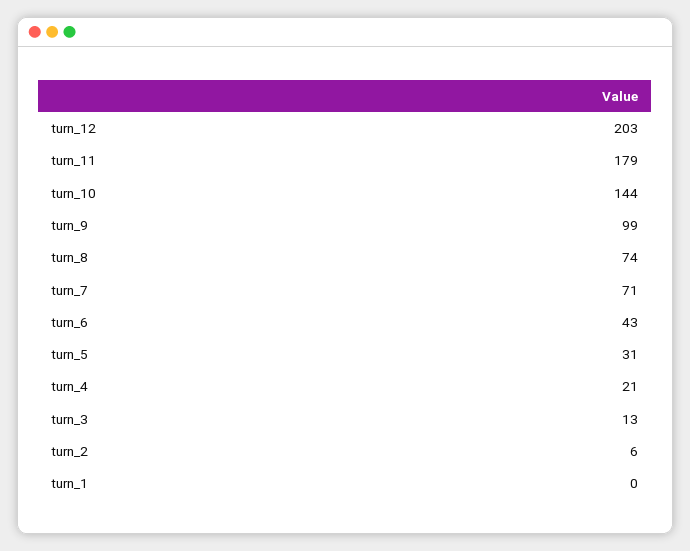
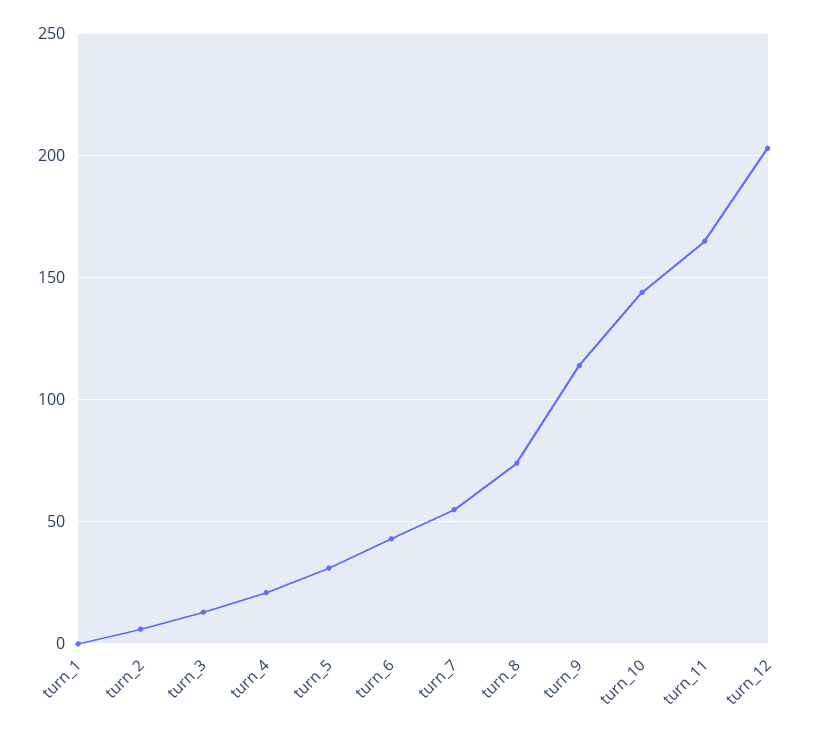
turn_11: 179 -> 165
turn_9: 99 -> 115
turn_7: 71 -> 55

